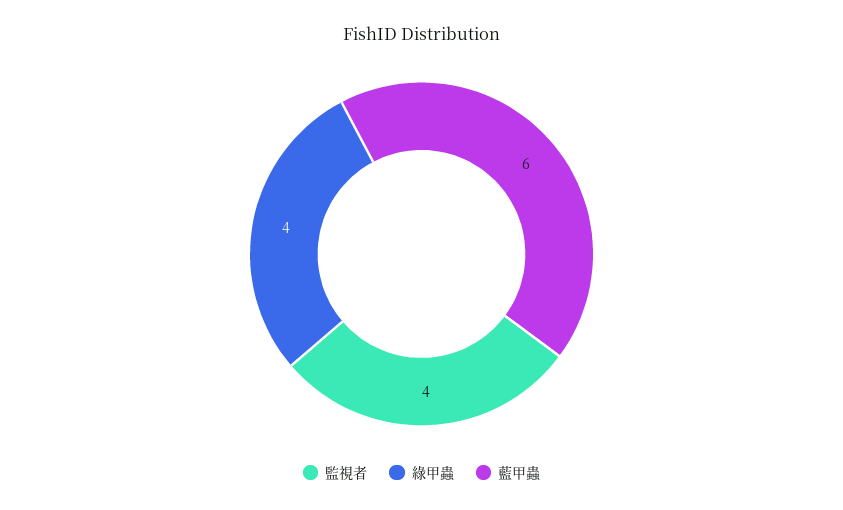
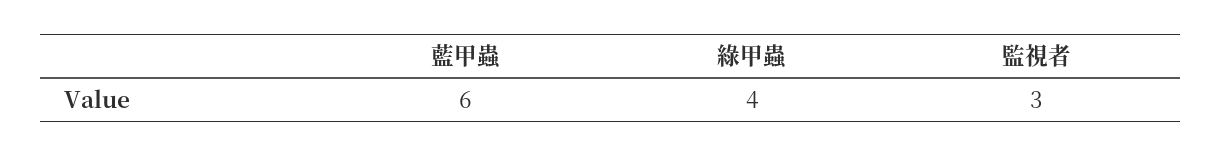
監視者: 4 -> 3

